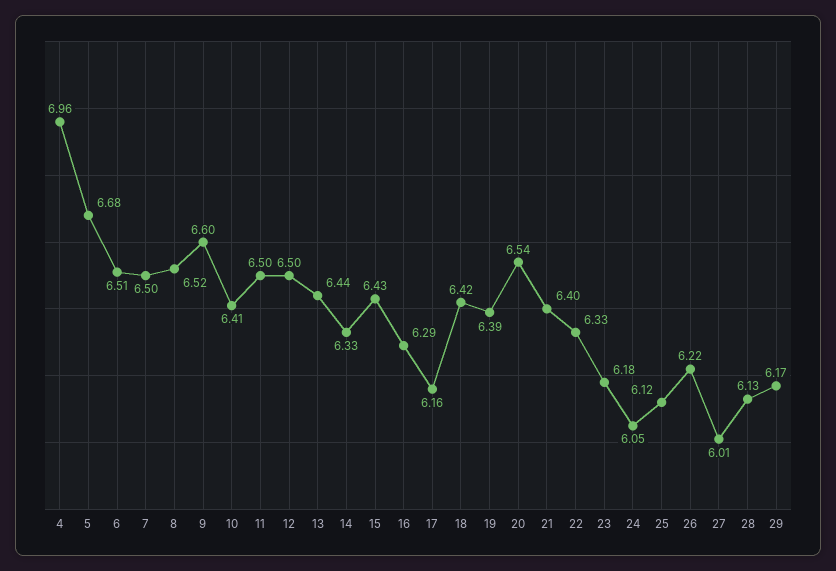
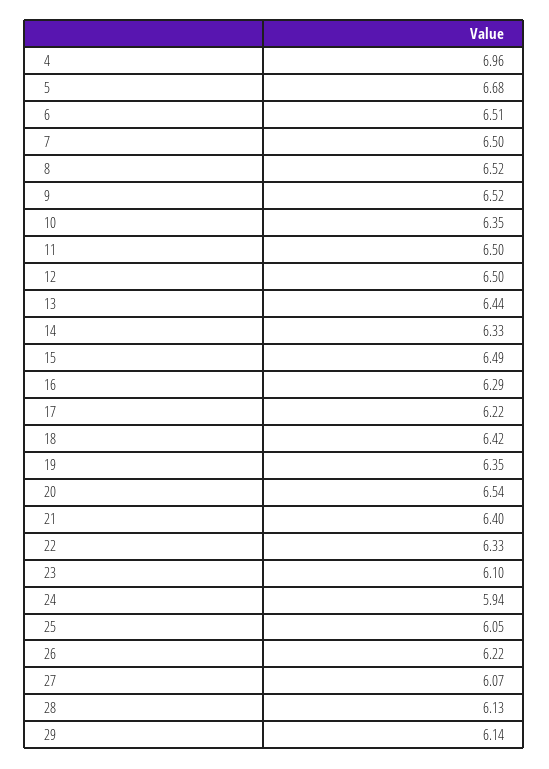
9: 6.6 -> 6.52
10: 6.41 -> 6.35
15: 6.43 -> 6.49
17: 6.16 -> 6.22
19: 6.39 -> 6.35
23: 6.18 -> 6.1
24: 6.05 -> 5.94
25: 6.12 -> 6.05
27: 6.01 -> 6.07
29: 6.17 -> 6.14

